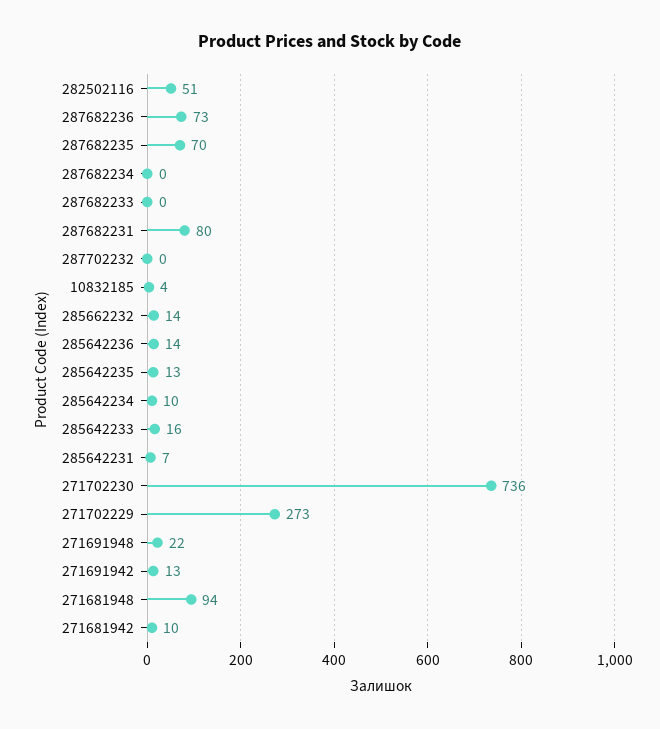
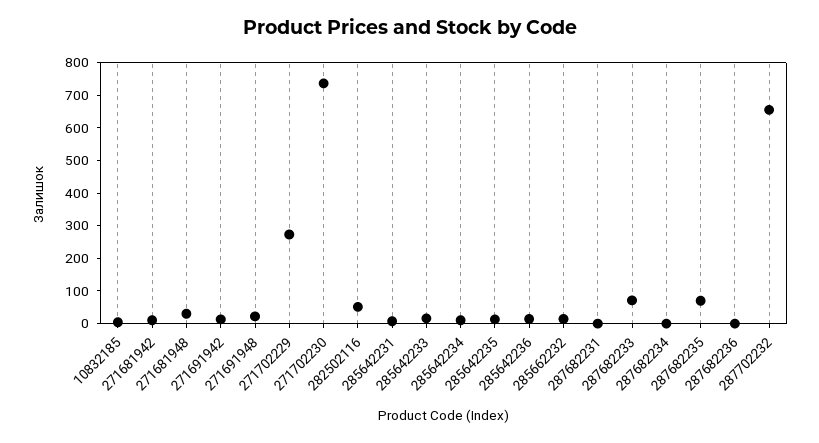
287682236: 73 -> 0
287682233: 0 -> 75
287682231: 80 -> 0
287702232: 0 -> 650
271681948: 94 -> 25

